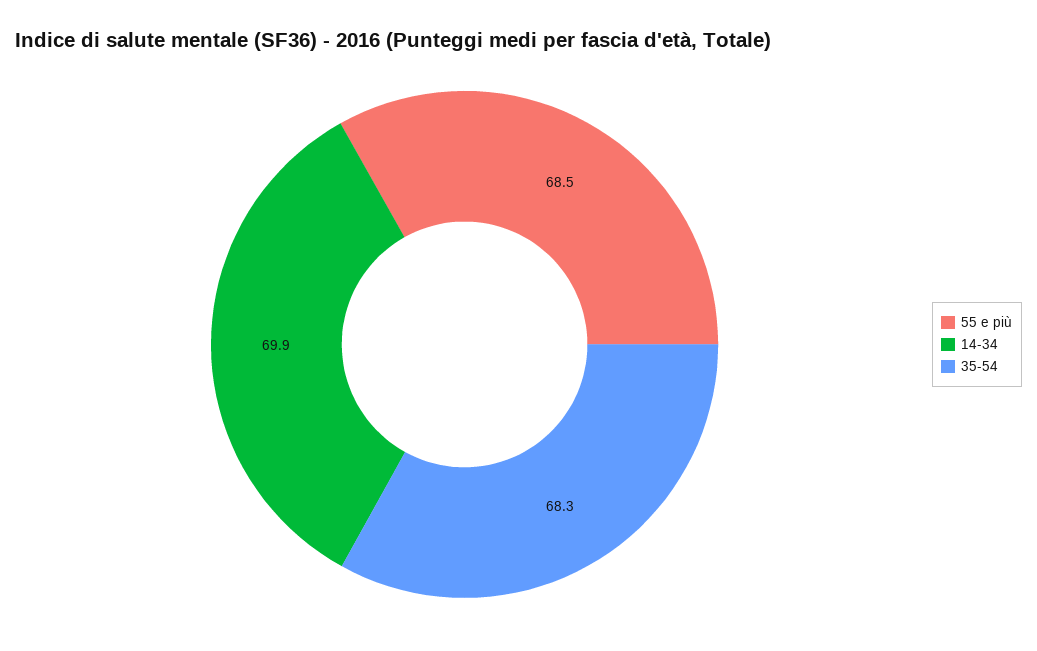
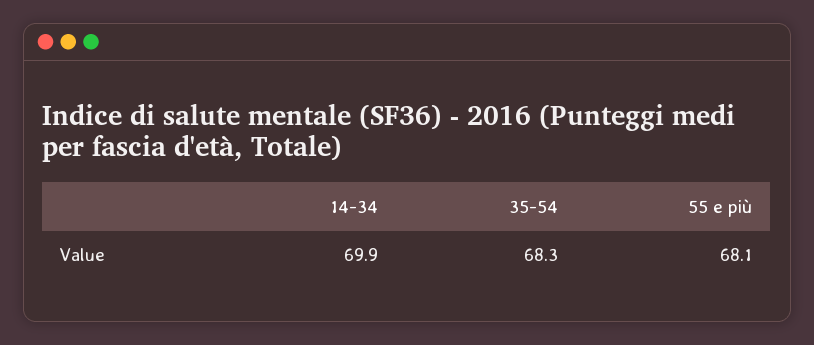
55 e più: 68.5 -> 68.1

